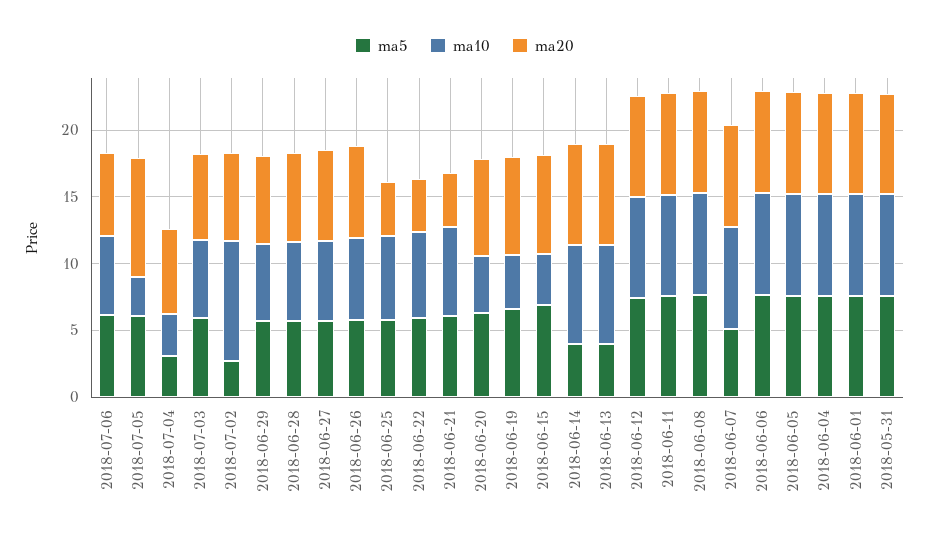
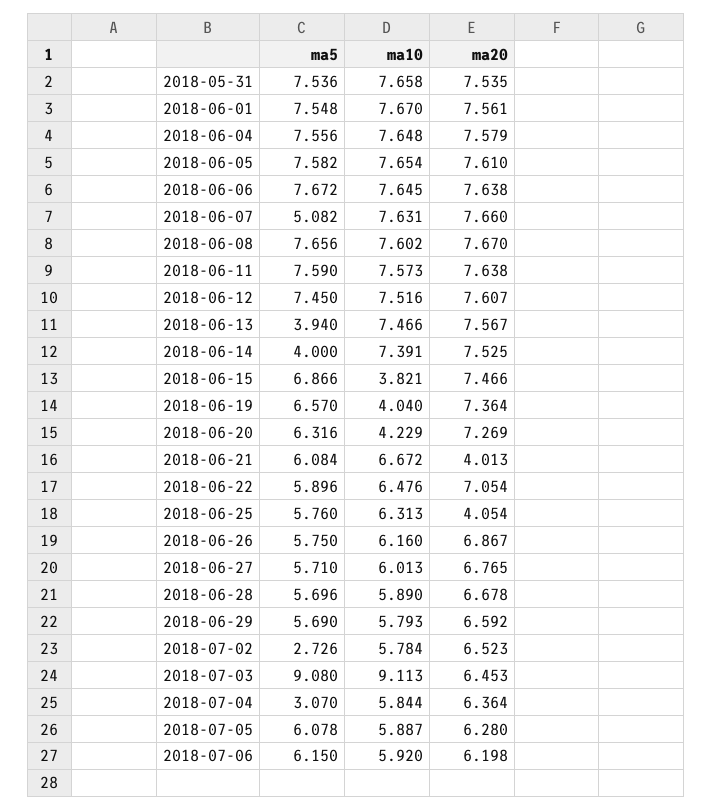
ma10, 2018-07-05: 3 -> 5.887
ma20, 2018-07-05: 9 -> 6.28
ma10, 2018-07-04: 3 -> 5.844
ma5, 2018-07-03: 6 -> 9.08
ma10, 2018-07-03: 6 -> 9.113
ma10, 2018-07-02: 9 -> 5.784
ma20, 2018-06-22: 4 -> 7.054

